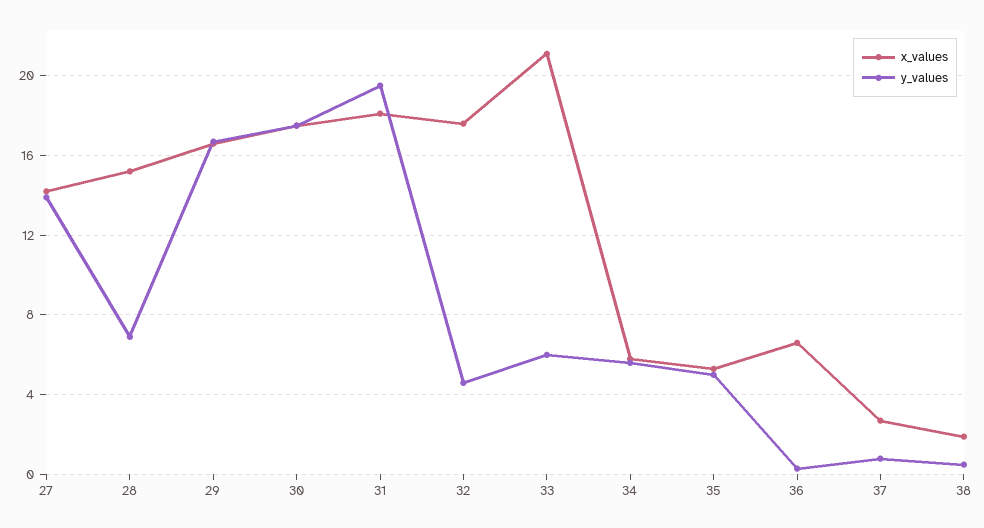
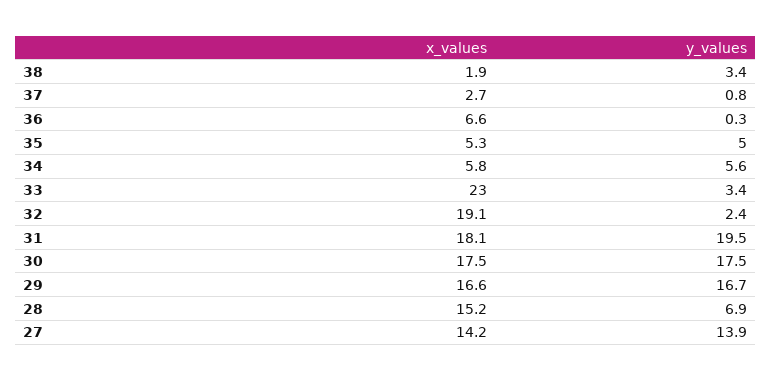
x_values, 32: 17.5 -> 19.1
y_values, 32: 4.5 -> 2.4
x_values, 33: 21 -> 23
y_values, 33: 6 -> 3.4
y_values, 38: 0.5 -> 3.4

